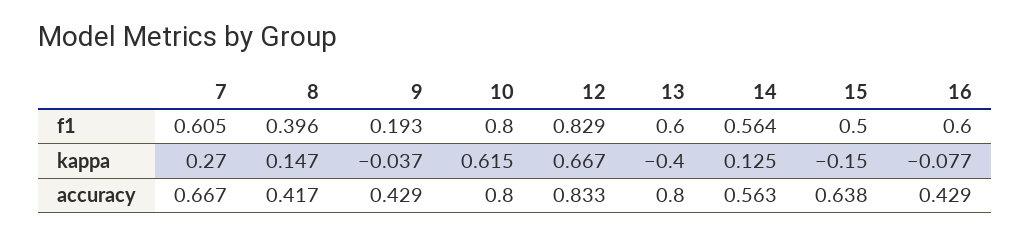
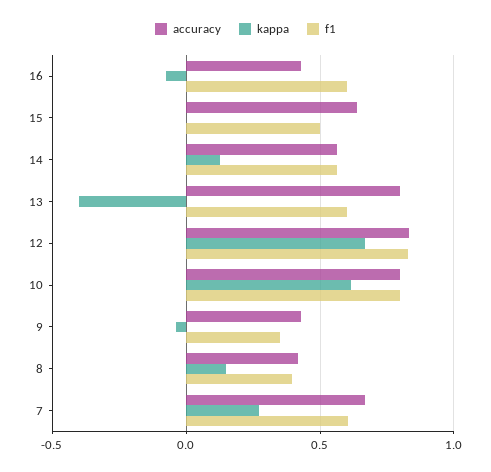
f1, 9: 0.193 -> 0.35
kappa, 15: -0.15 -> 0

